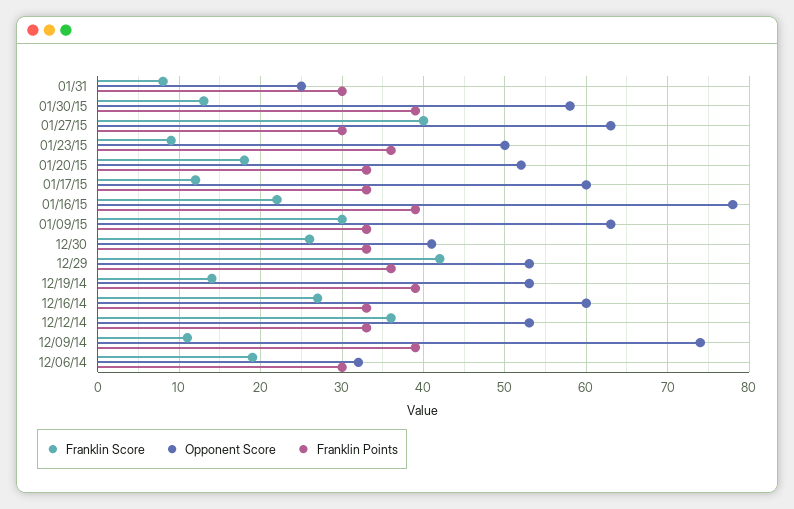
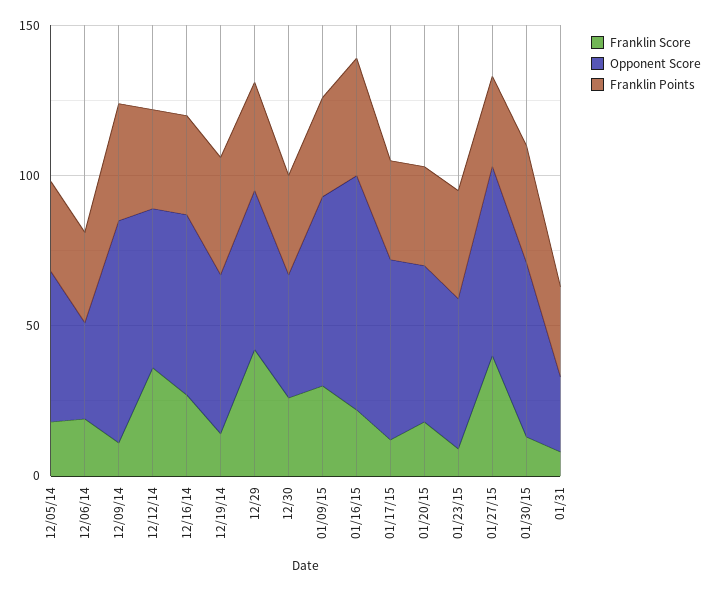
Franklin Score, 12/05/14: none -> 20
Opponent Score, 12/05/14: none -> 50
Franklin Points, 12/05/14: none -> 30

